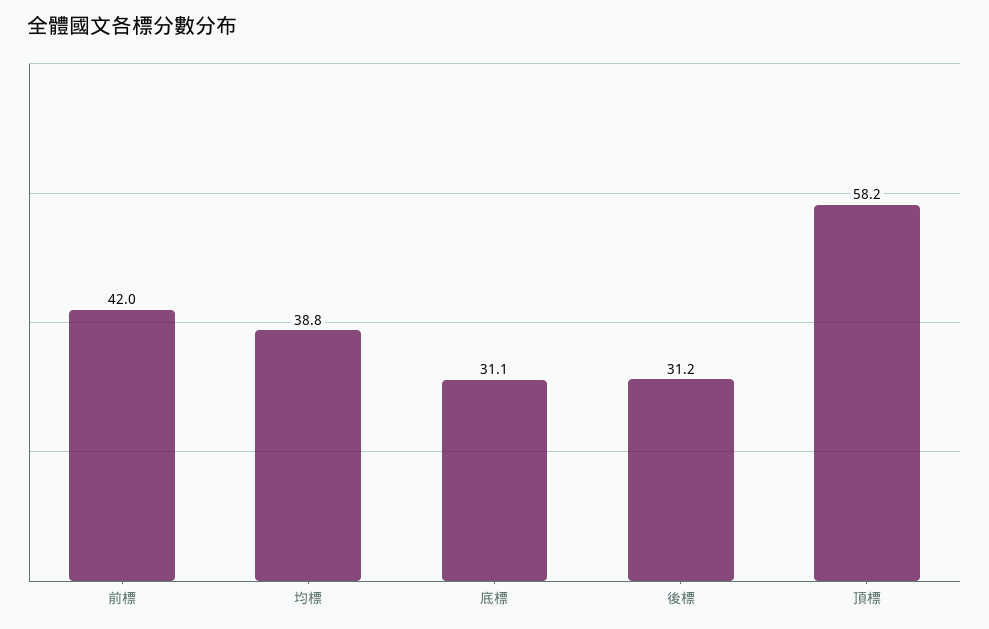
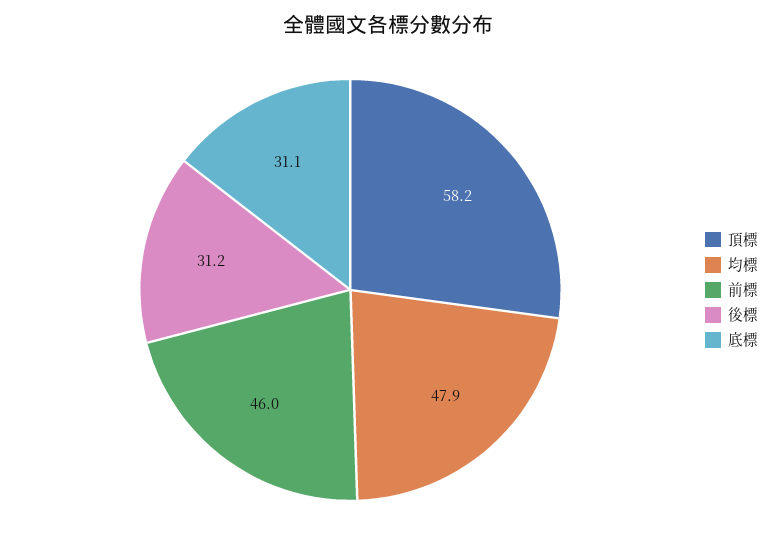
前標: 42 -> 46
均標: 38.8 -> 47.9

